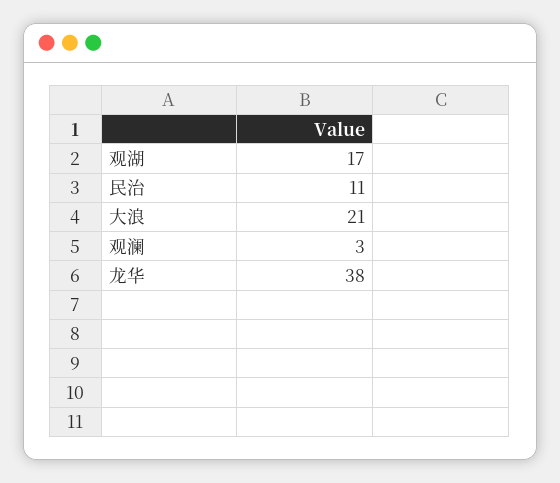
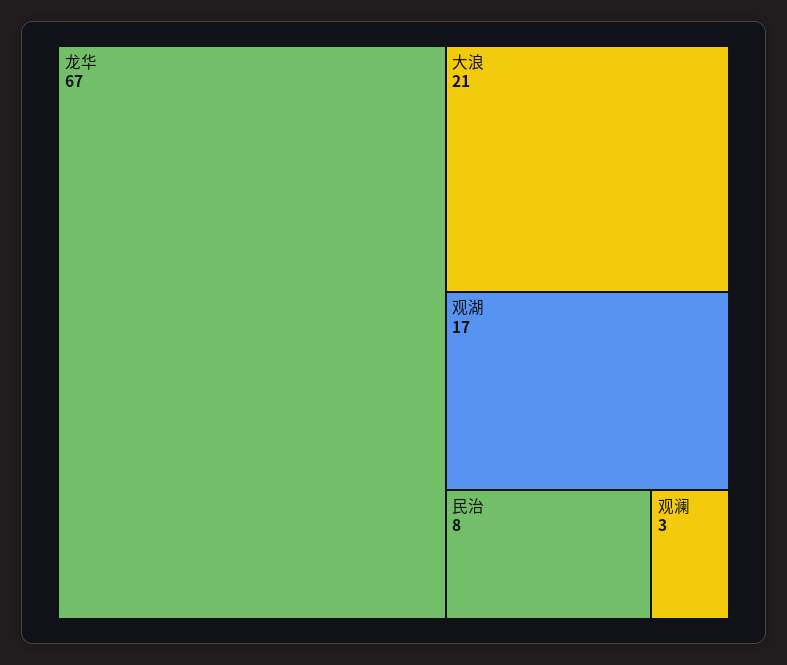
民治: 11 -> 8
龙华: 38 -> 67

